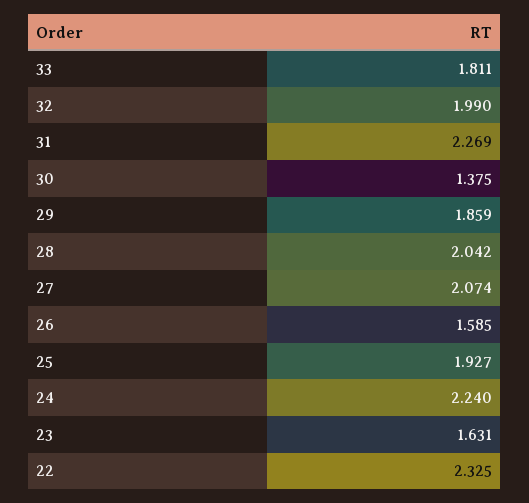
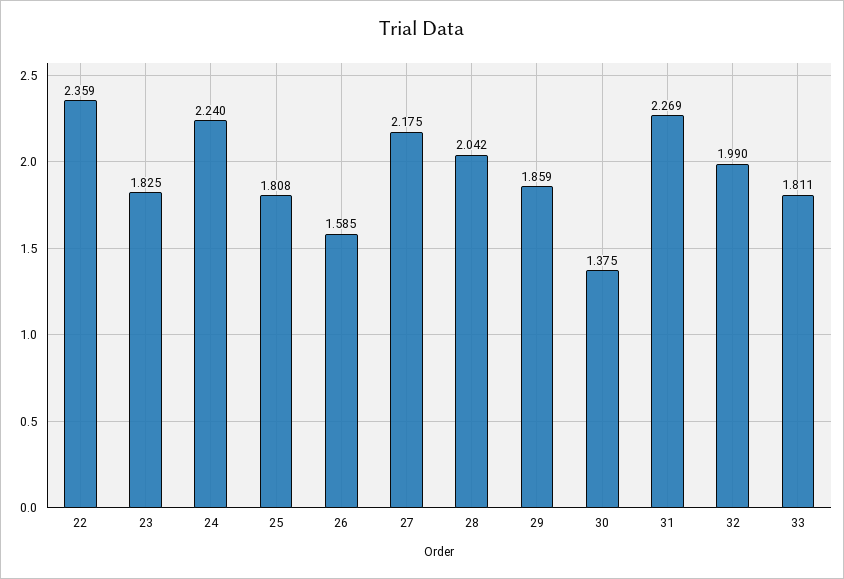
27: 2.074 -> 2.175
25: 1.927 -> 1.808
23: 1.631 -> 1.825
22: 2.325 -> 2.359

